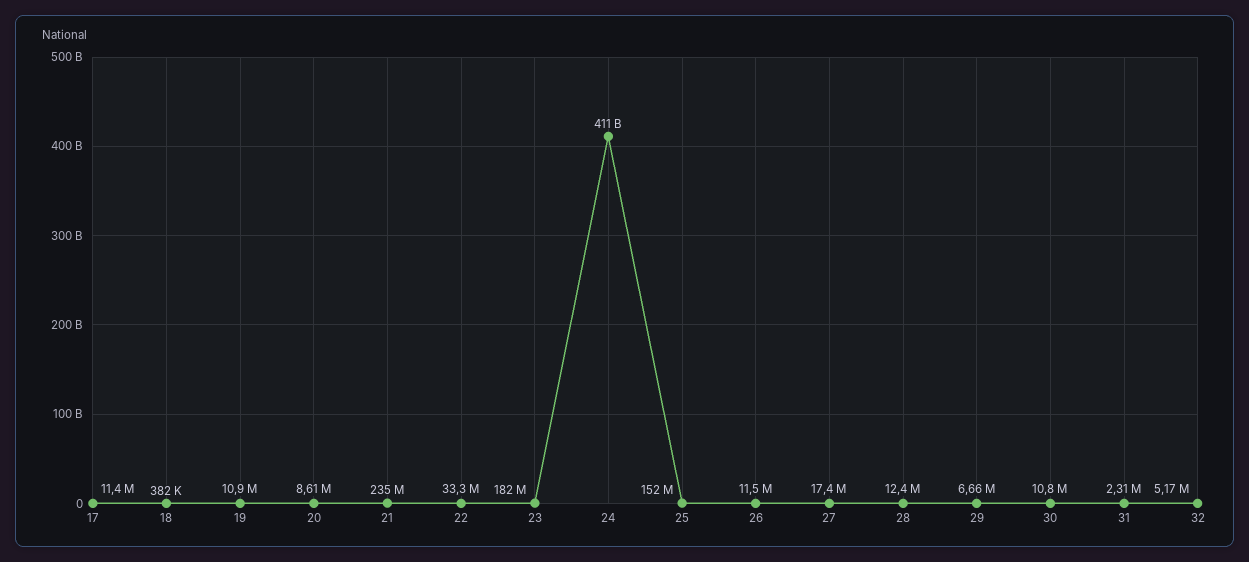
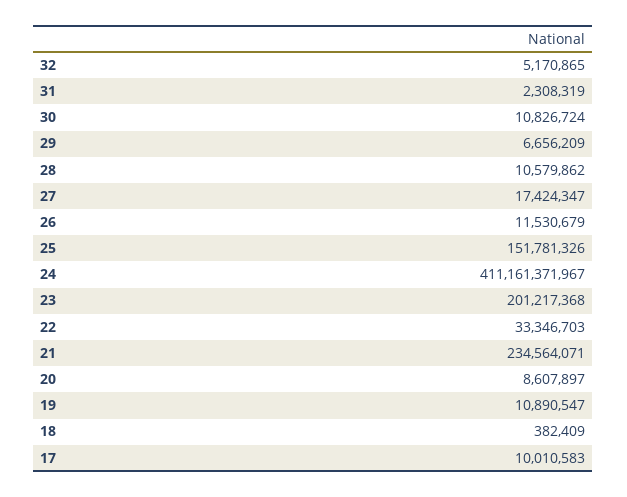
17: 11400000 -> 10010583
23: 182000000 -> 201217368
28: 12400000 -> 10579862

